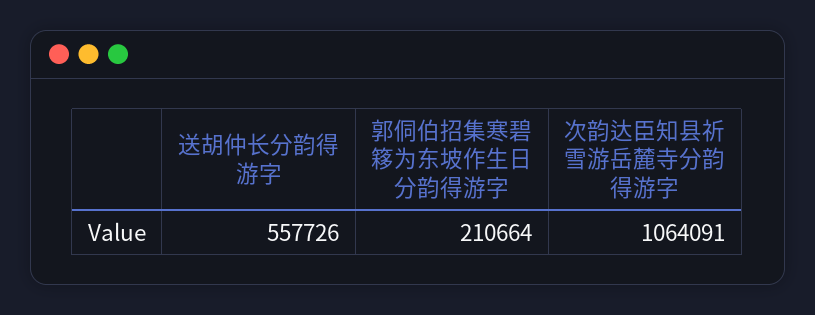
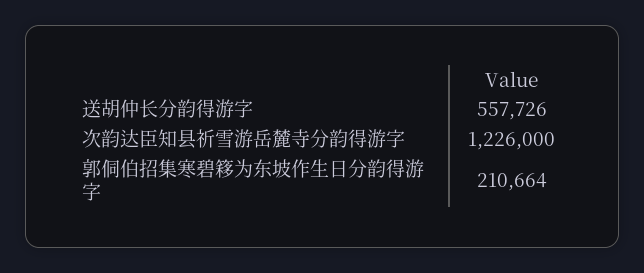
次韵达臣知县祈雪游岳麓寺分韵得游字: 1064091 -> 1226000

